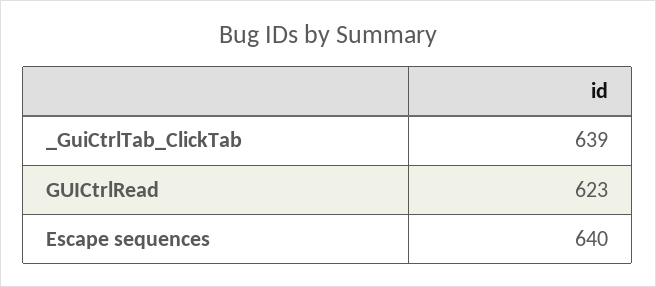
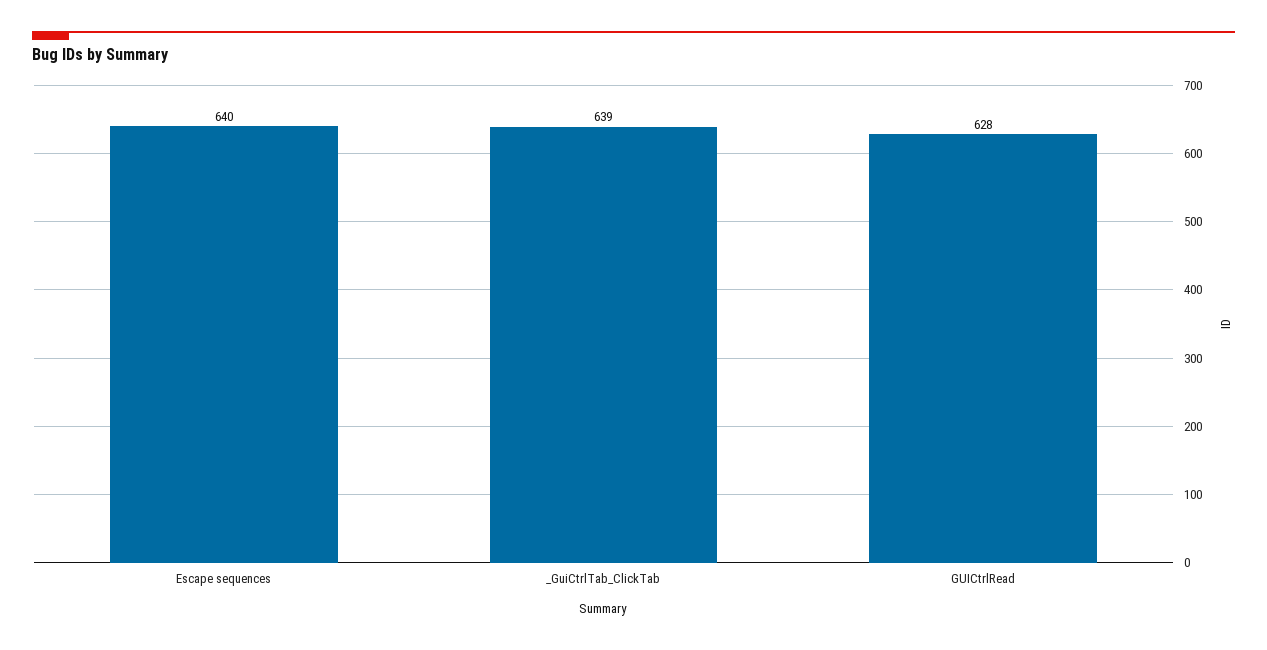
GUICtrlRead: 623 -> 628

